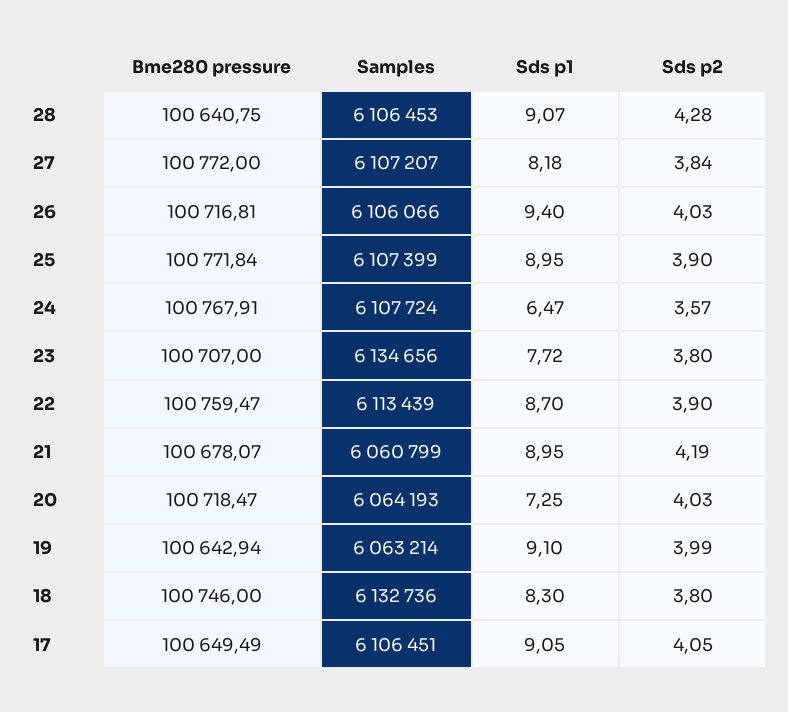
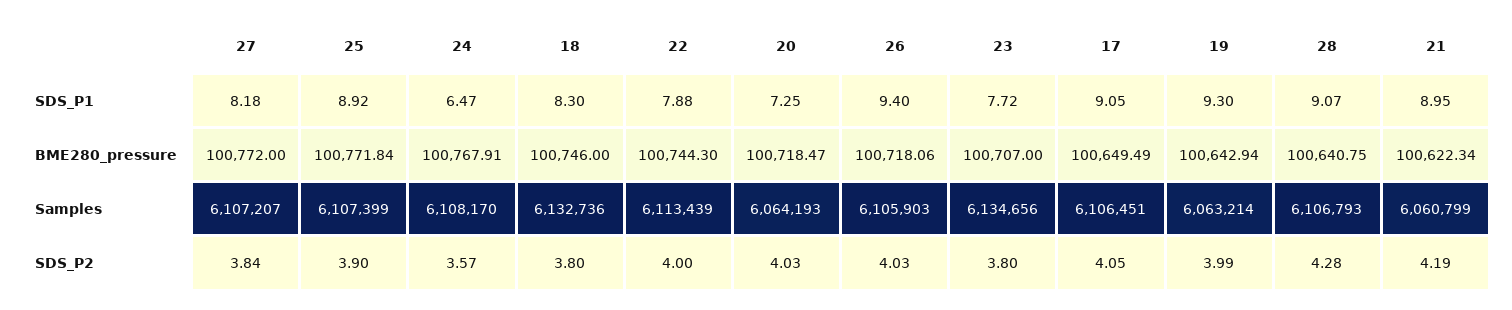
Samples, 28: 6106453 -> 6106793
Bme280 pressure, 26: 100716.81 -> 100718.06
Samples, 26: 6106066 -> 6105903
Sds p1, 25: 8.95 -> 8.92
Samples, 24: 6107724 -> 6108170
Bme280 pressure, 22: 100759.47 -> 100744.3
Sds p1, 22: 8.7 -> 7.88
Sds p2, 22: 3.9 -> 4
Bme280 pressure, 21: 100678.07 -> 100622.34
Sds p1, 19: 9.1 -> 9.3

